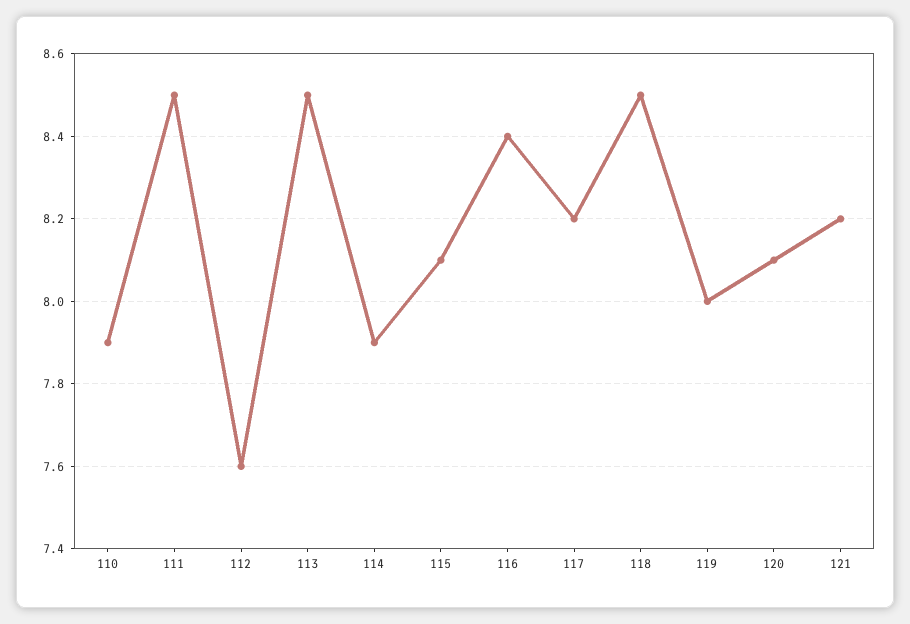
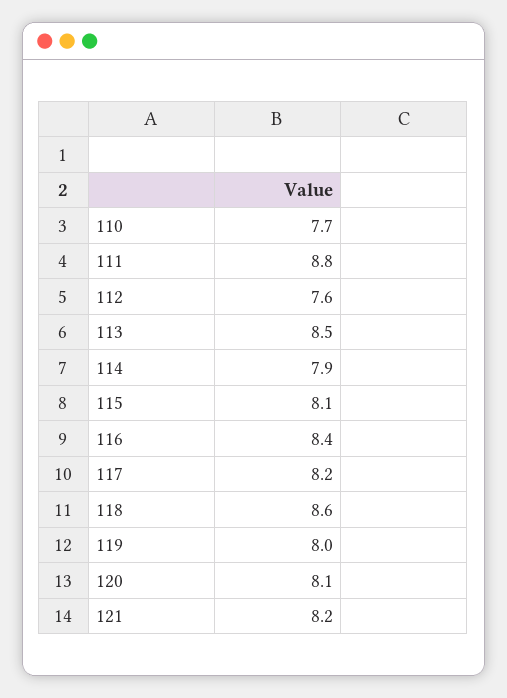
110: 7.9 -> 7.7
111: 8.5 -> 8.8
118: 8.5 -> 8.6

